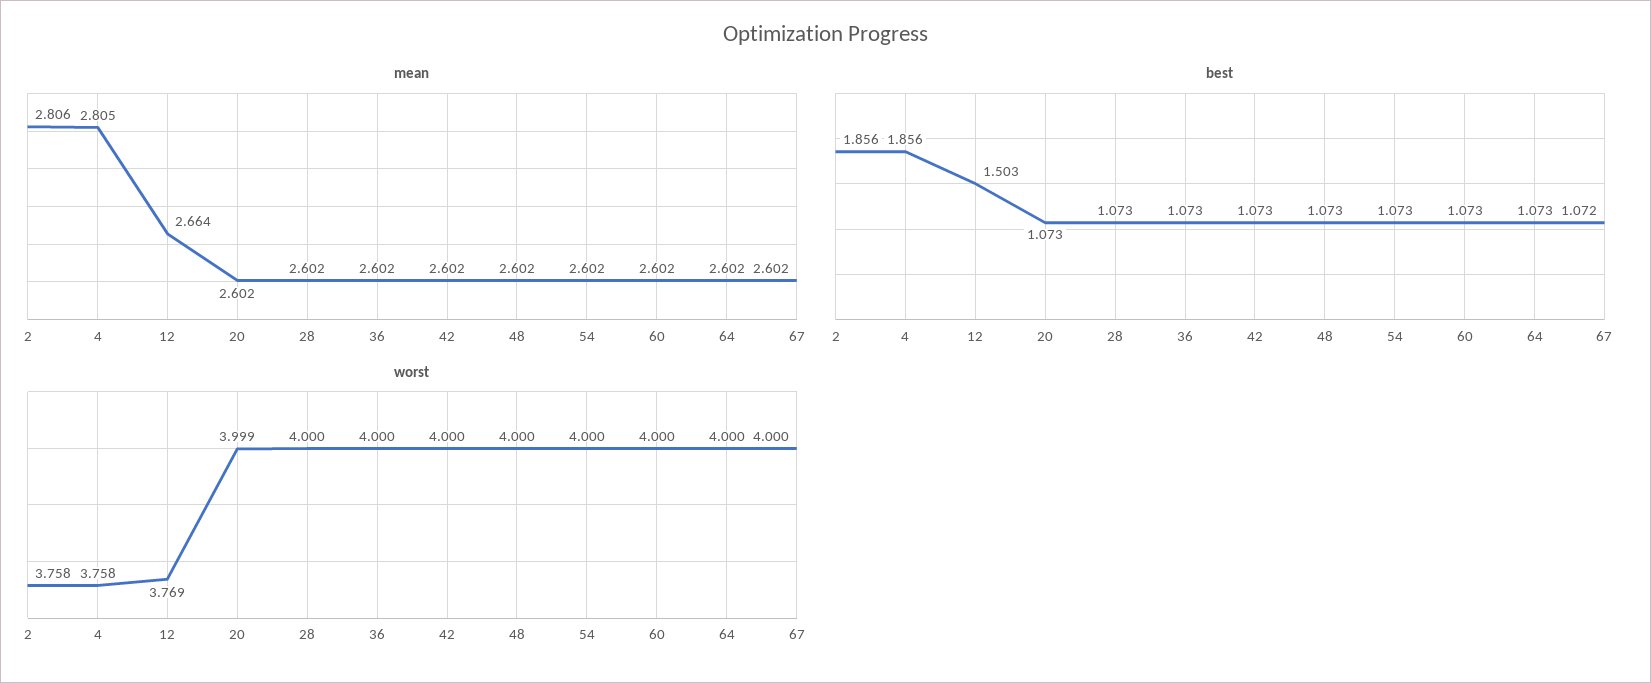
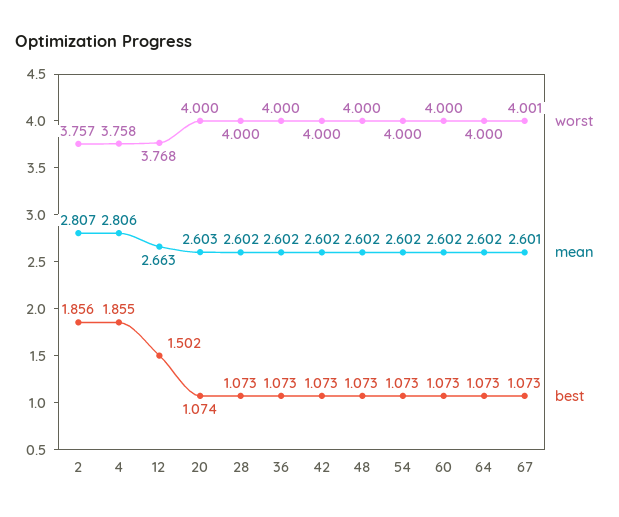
mean, 2: 2.806 -> 2.807
mean, 4: 2.805 -> 2.806
mean, 12: 2.664 -> 2.663
mean, 20: 2.602 -> 2.603
mean, 67: 2.602 -> 2.601
best, 4: 1.856 -> 1.855
best, 12: 1.503 -> 1.502
best, 20: 1.073 -> 1.074
best, 67: 1.072 -> 1.073
worst, 2: 3.758 -> 3.757
worst, 12: 3.769 -> 3.768
worst, 20: 3.999 -> 4
worst, 67: 4 -> 4.001

